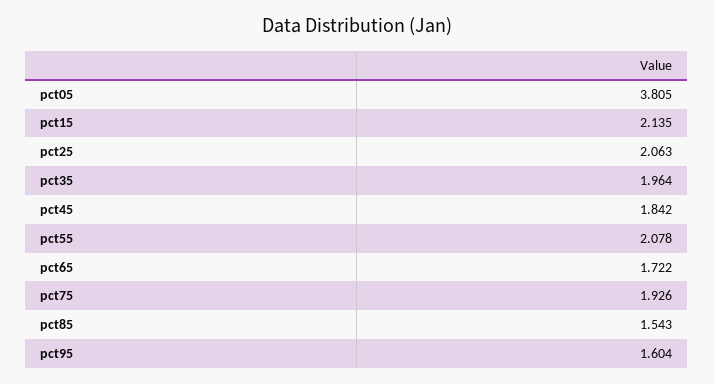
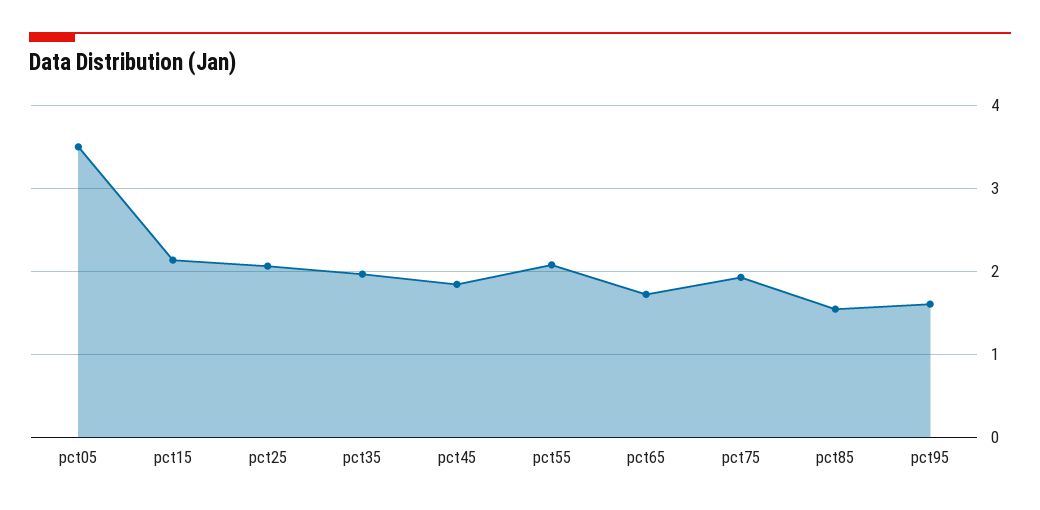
pct05: 3.805 -> 3.5

